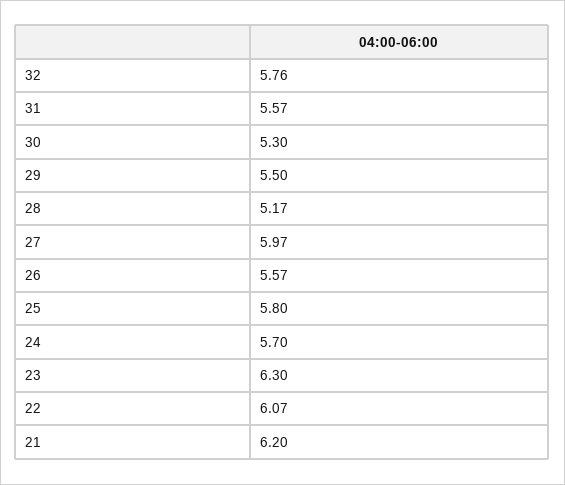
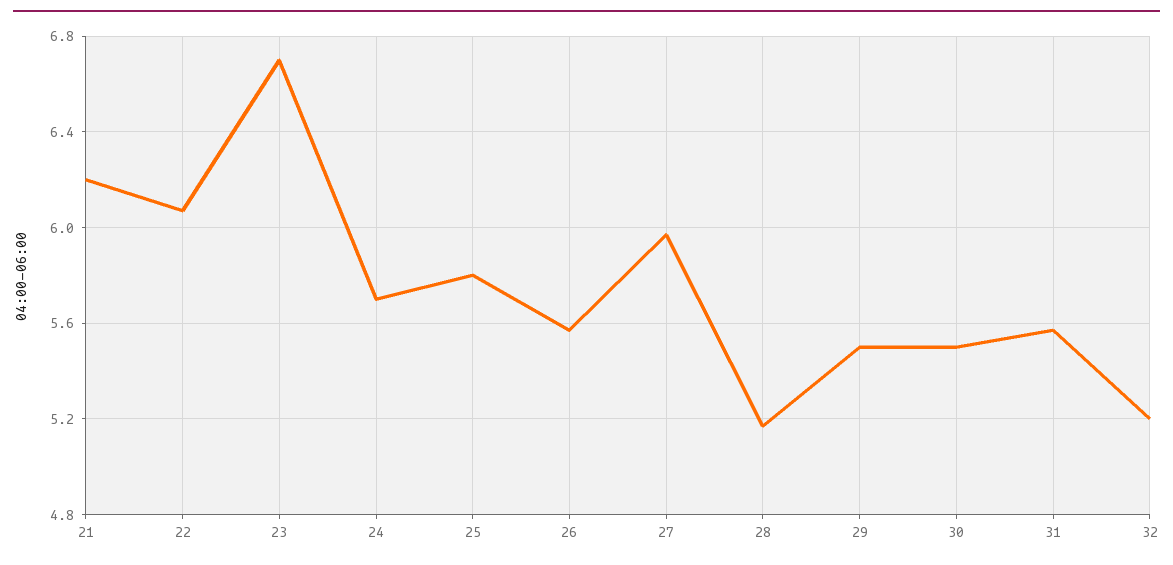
32: 5.76 -> 5.2
30: 5.3 -> 5.5
23: 6.3 -> 6.7

